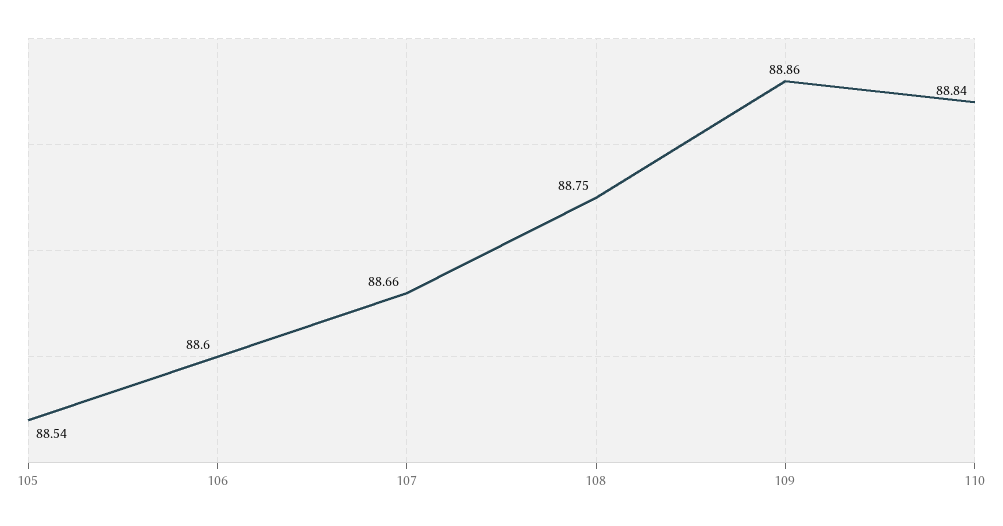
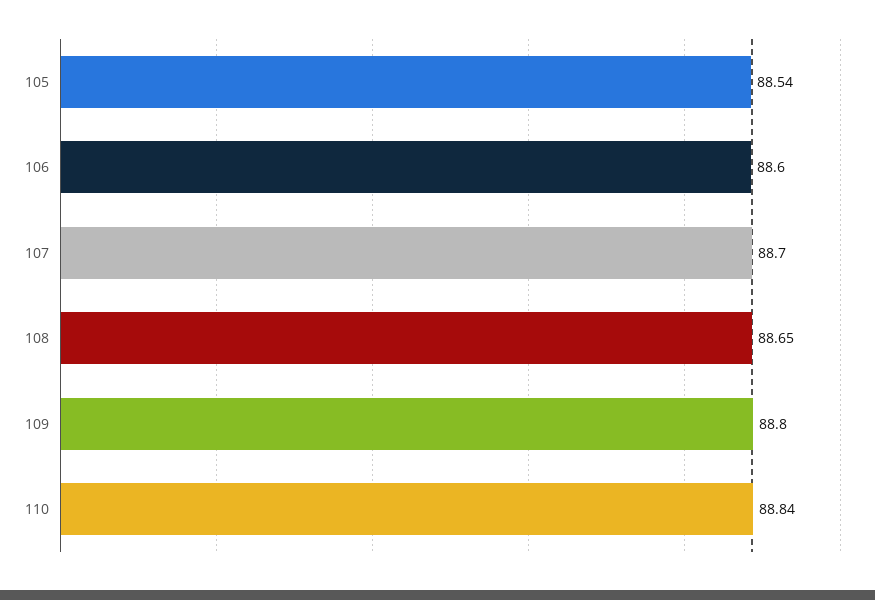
107: 88.66 -> 88.7
108: 88.75 -> 88.65
109: 88.86 -> 88.8

